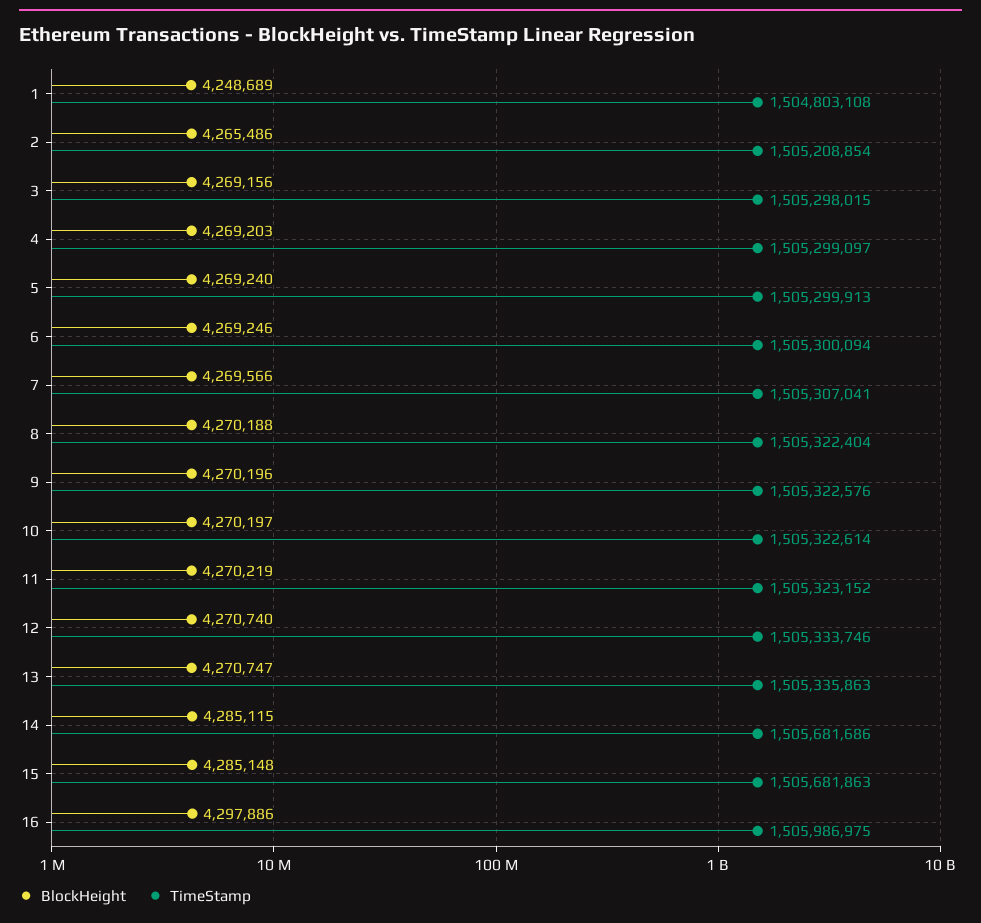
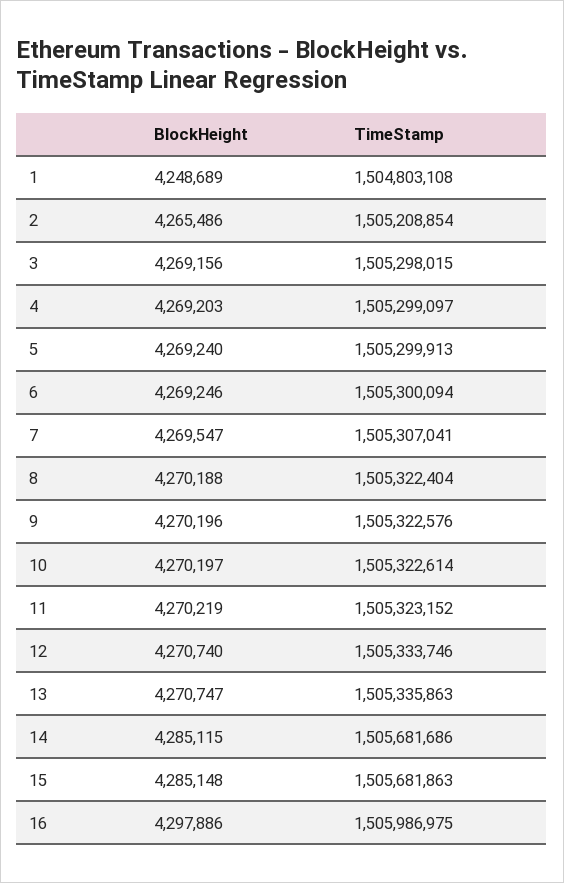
BlockHeight, 7: 4269566 -> 4269547

